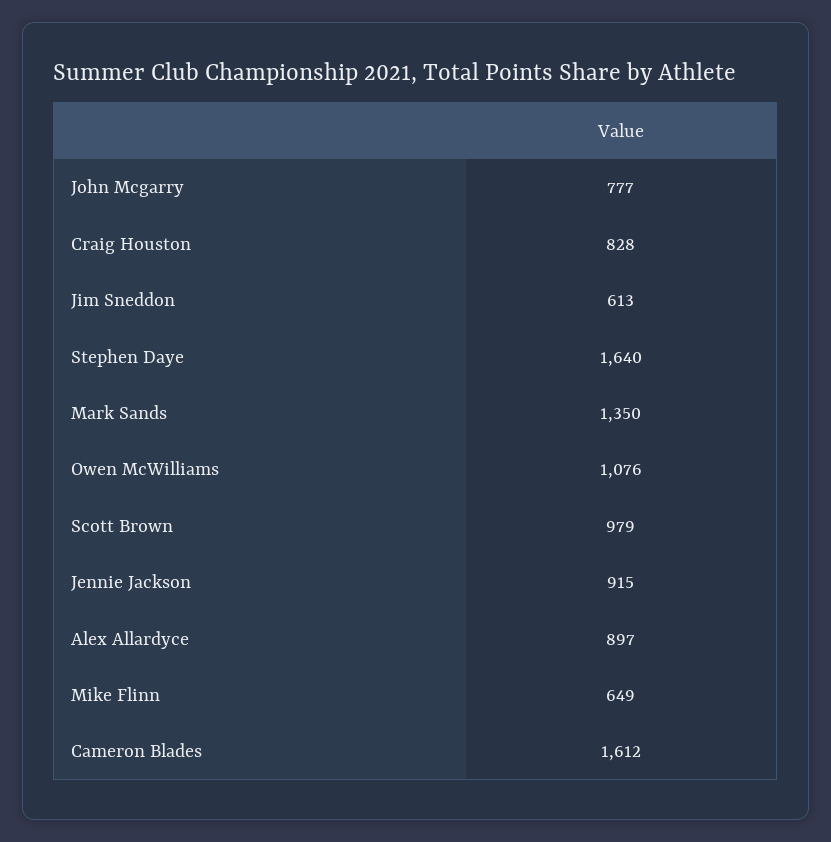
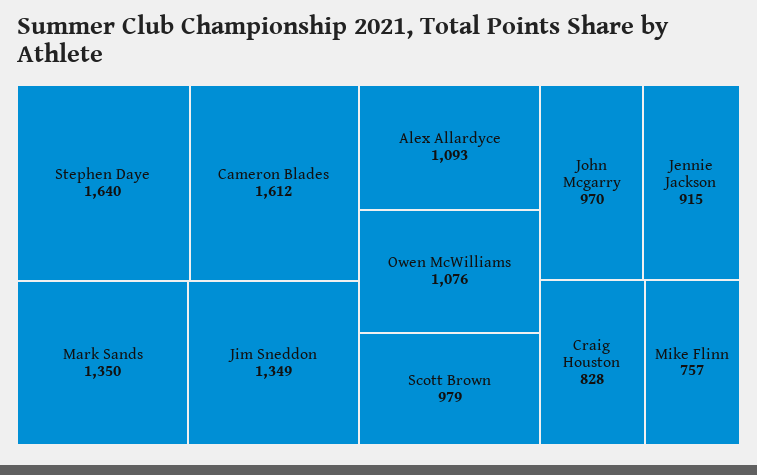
John Mcgarry: 777 -> 970
Jim Sneddon: 613 -> 1349
Alex Allardyce: 897 -> 1093
Mike Flinn: 649 -> 757

